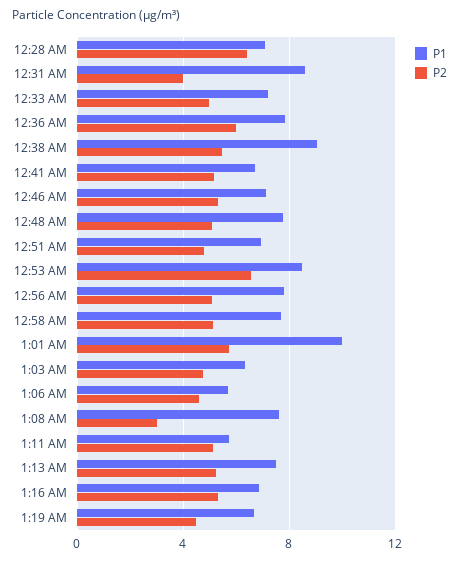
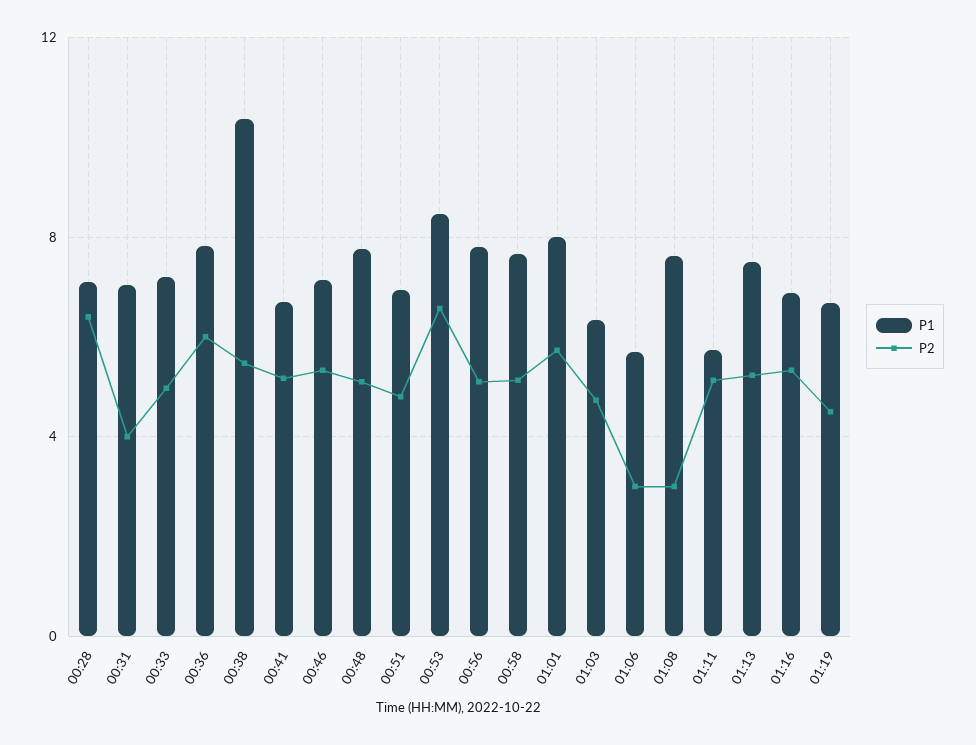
P1, 12:31 AM: 8.5 -> 7
P1, 12:38 AM: 9 -> 10.5
P1, 1:01 AM: 10 -> 8
P2, 1:06 AM: 4.5 -> 3

